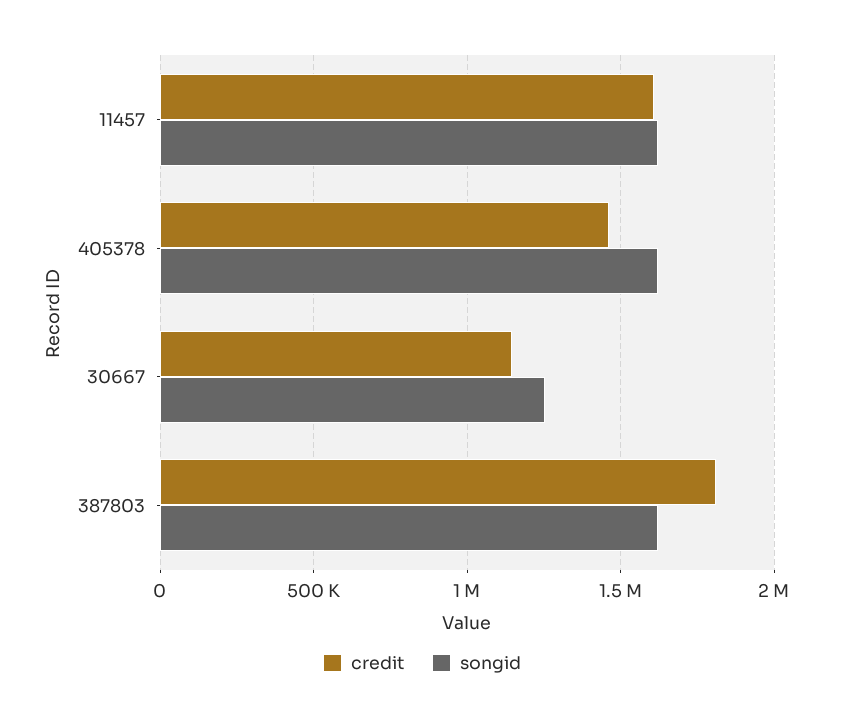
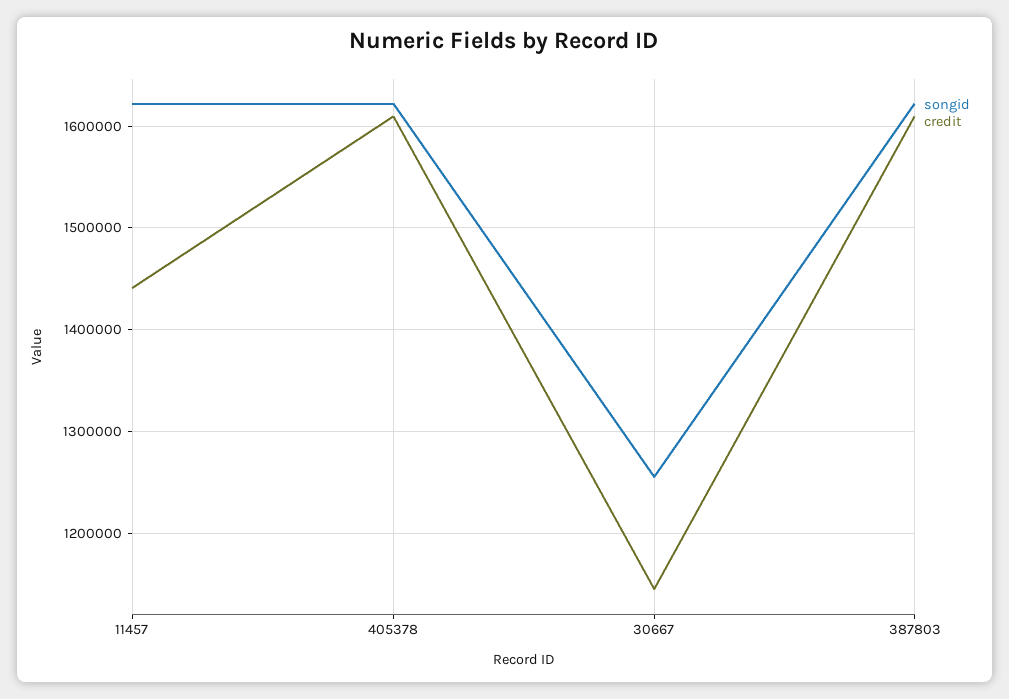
credit, 11457: 1600000 -> 1440000
credit, 405378: 1450000 -> 1610000
credit, 387803: 1800000 -> 1610000

